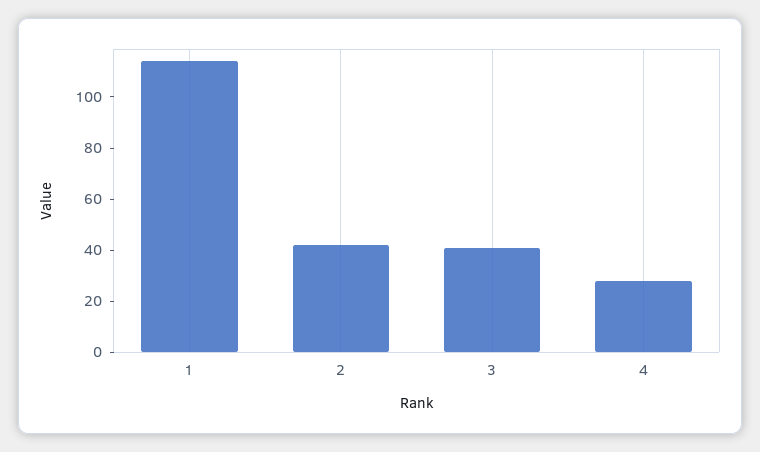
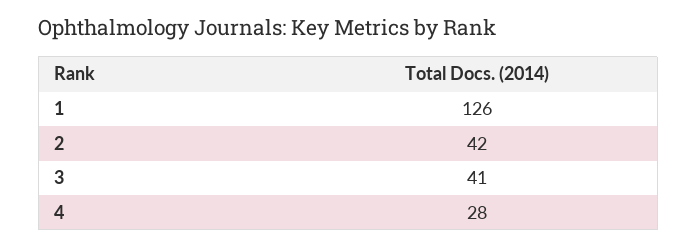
1: 115 -> 126

